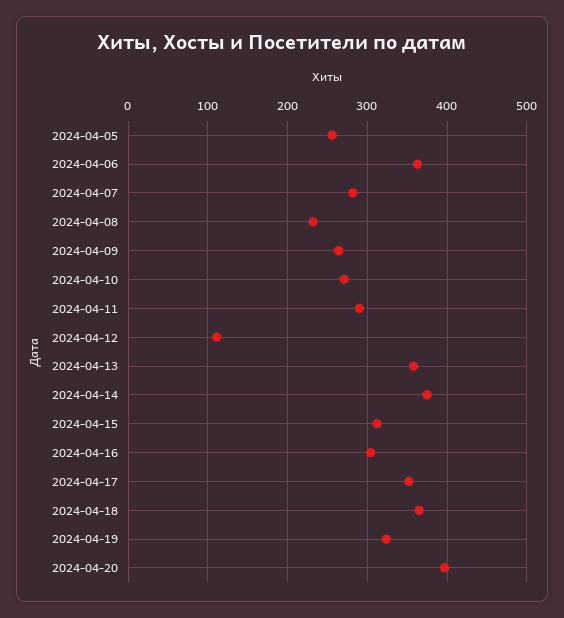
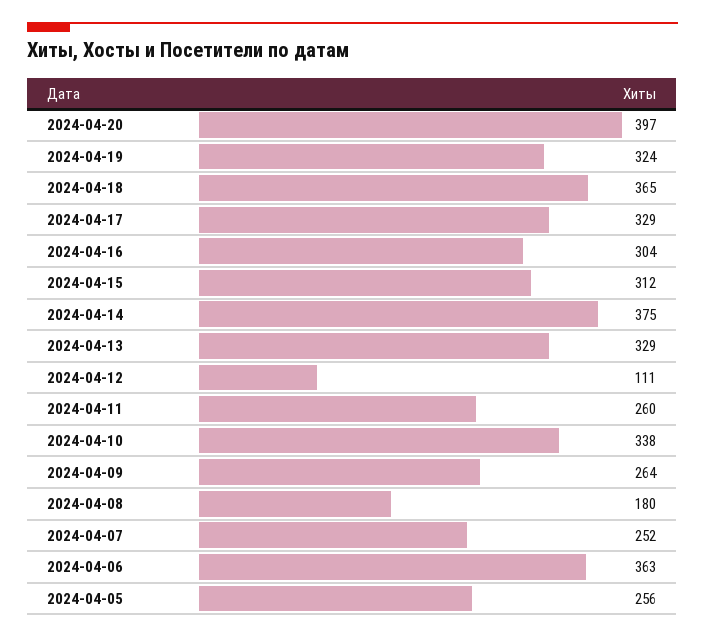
2024-04-07: 280 -> 252
2024-04-08: 230 -> 180
2024-04-10: 270 -> 338
2024-04-11: 290 -> 260
2024-04-13: 360 -> 329
2024-04-17: 350 -> 329

